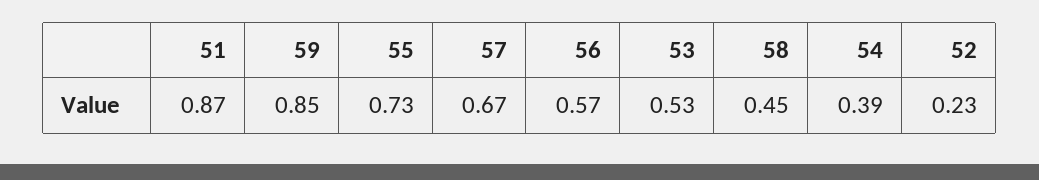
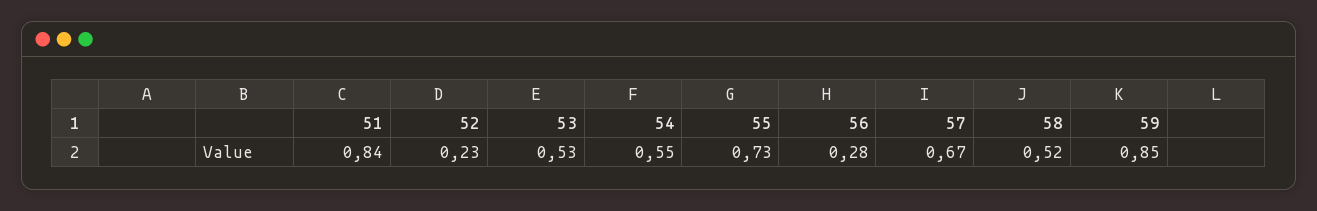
51: 0.87 -> 0.84
56: 0.57 -> 0.28
58: 0.45 -> 0.52
54: 0.39 -> 0.55

